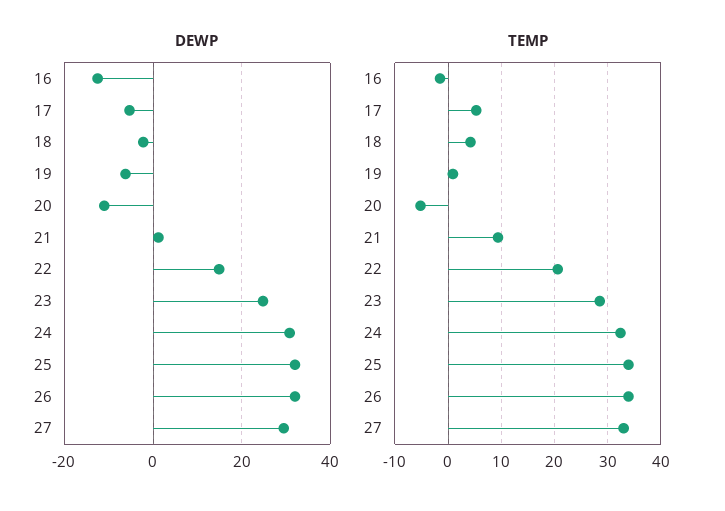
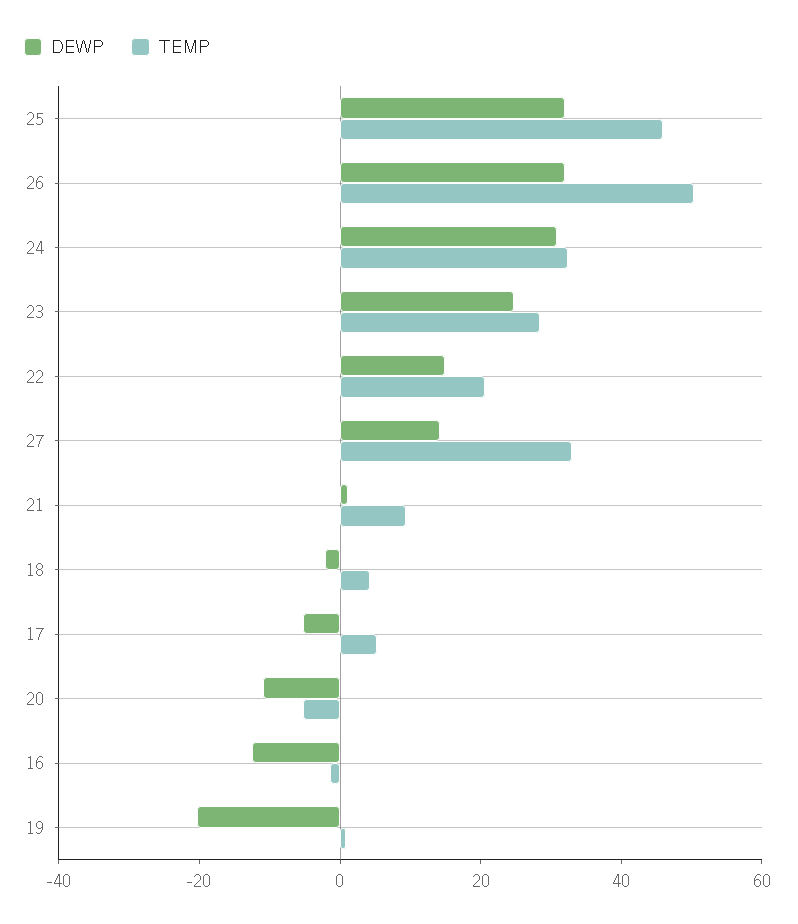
DEWP, 19: -6 -> -20
DEWP, 27: 30 -> 15
TEMP, 25: 34 -> 45
TEMP, 26: 34 -> 50

